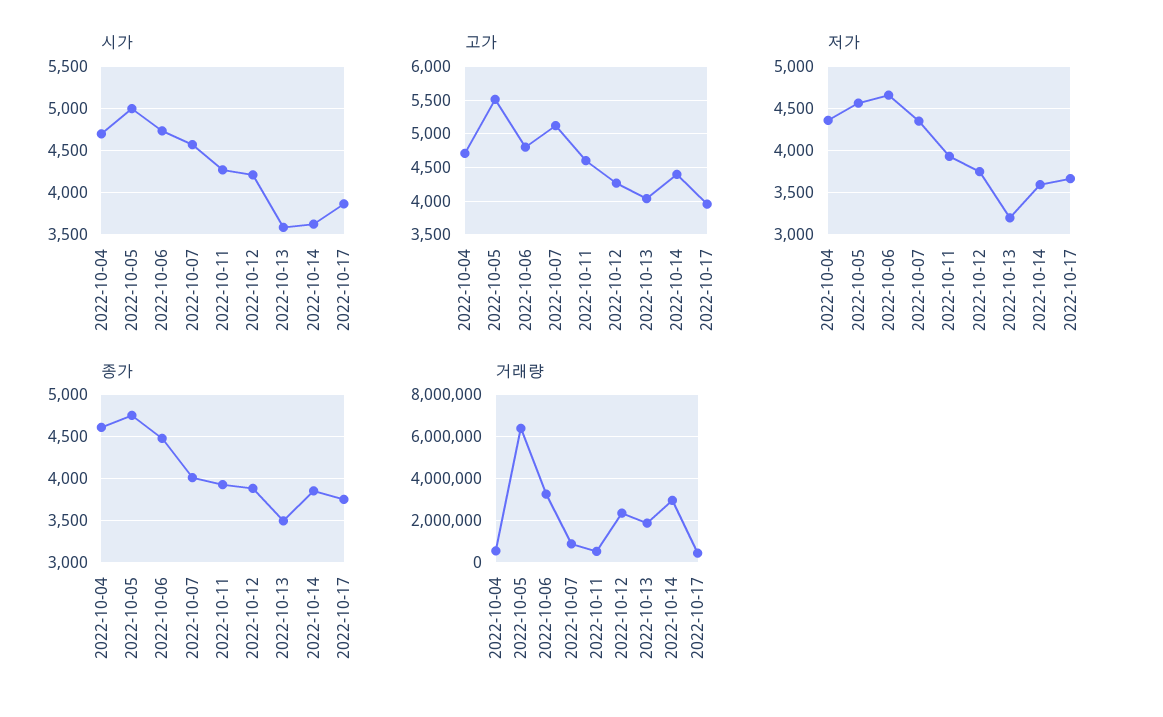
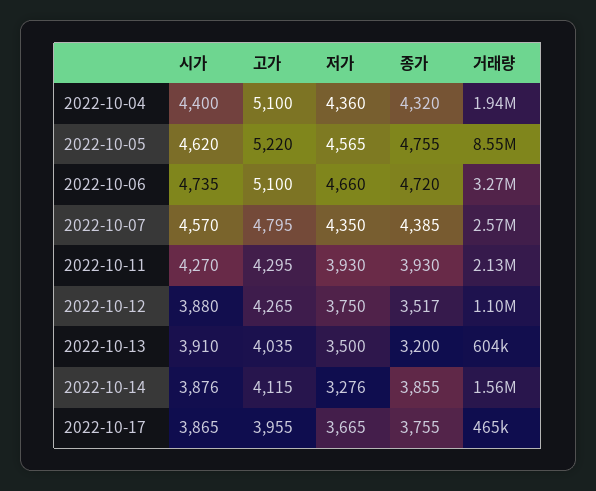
시가, 2022-10-04: 4700 -> 4400
시가, 2022-10-05: 5000 -> 4620
시가, 2022-10-12: 4200 -> 3880
시가, 2022-10-13: 3600 -> 3910
시가, 2022-10-14: 3600 -> 3876
고가, 2022-10-04: 4700 -> 5100
고가, 2022-10-05: 5500 -> 5220
고가, 2022-10-06: 4800 -> 5100
고가, 2022-10-07: 5100 -> 4795
고가, 2022-10-11: 4600 -> 4295
고가, 2022-10-14: 4400 -> 4115
저가, 2022-10-13: 3200 -> 3500
저가, 2022-10-14: 3600 -> 3276
종가, 2022-10-04: 4600 -> 4320
종가, 2022-10-06: 4500 -> 4720
종가, 2022-10-07: 4000 -> 4385
종가, 2022-10-12: 3900 -> 3517
종가, 2022-10-13: 3500 -> 3200
거래량, 2022-10-04: 500000 -> 1940000
거래량, 2022-10-05: 6500000 -> 8550000
거래량, 2022-10-07: 1000000 -> 2570000
거래량, 2022-10-11: 500000 -> 2130000
거래량, 2022-10-12: 2500000 -> 1100000
거래량, 2022-10-13: 2000000 -> 604000
거래량, 2022-10-14: 3000000 -> 1560000

